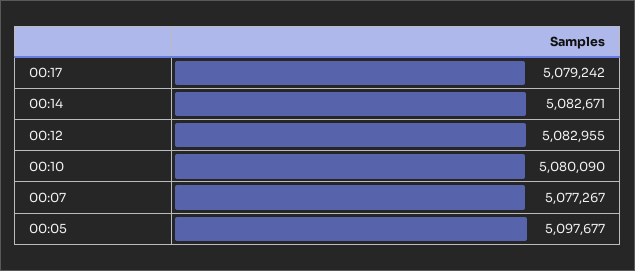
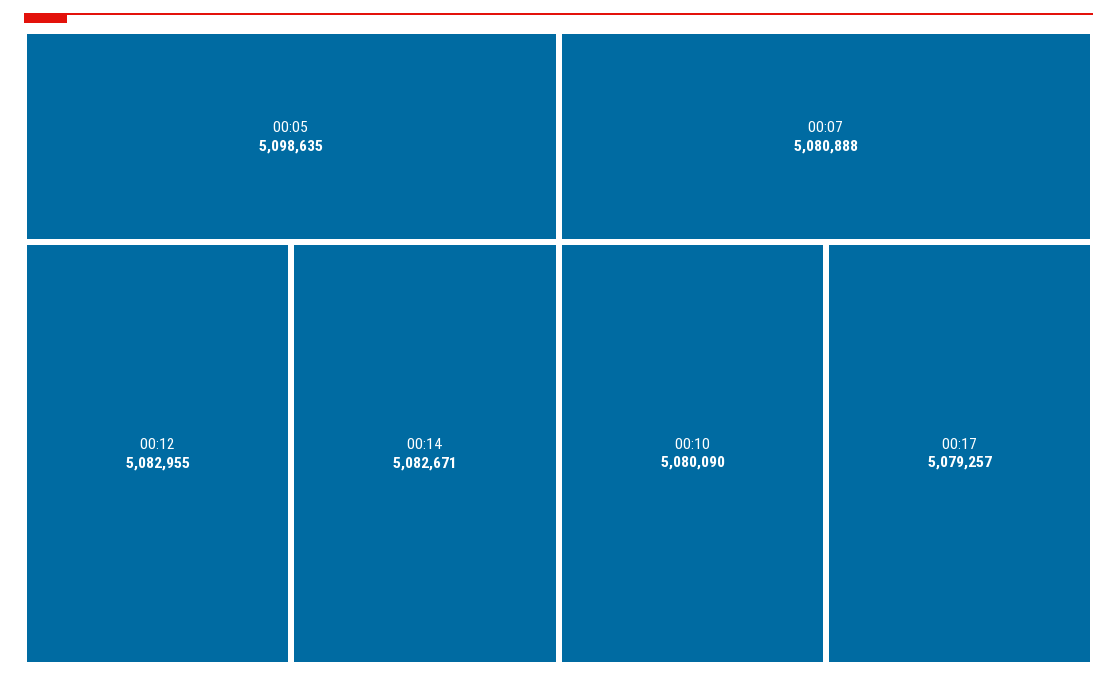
00:17: 5079242 -> 5079257
00:07: 5077267 -> 5080888
00:05: 5097677 -> 5098635

